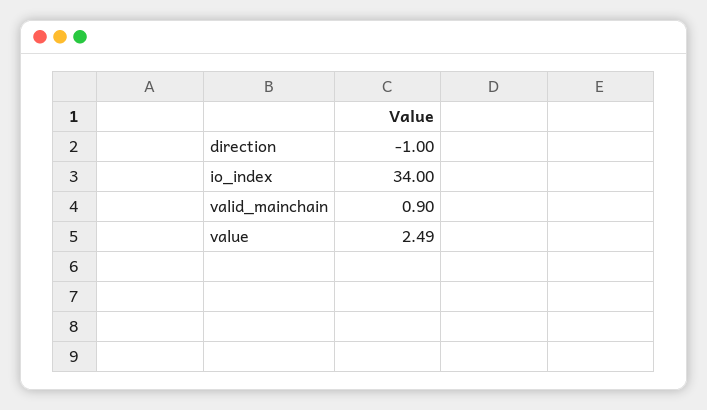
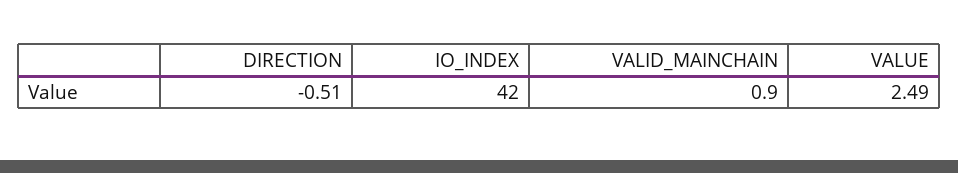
direction: -1 -> -0.51
io_index: 34 -> 42

